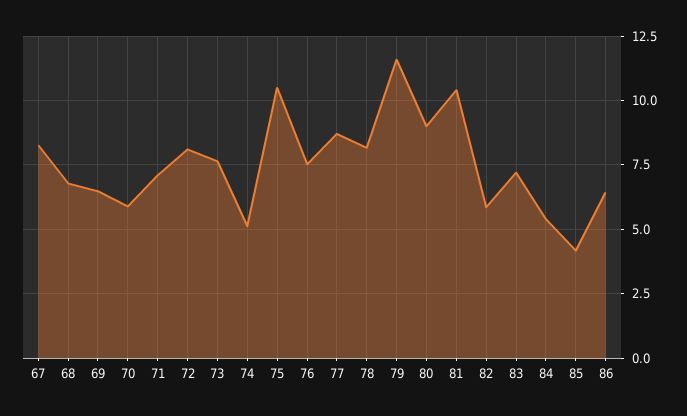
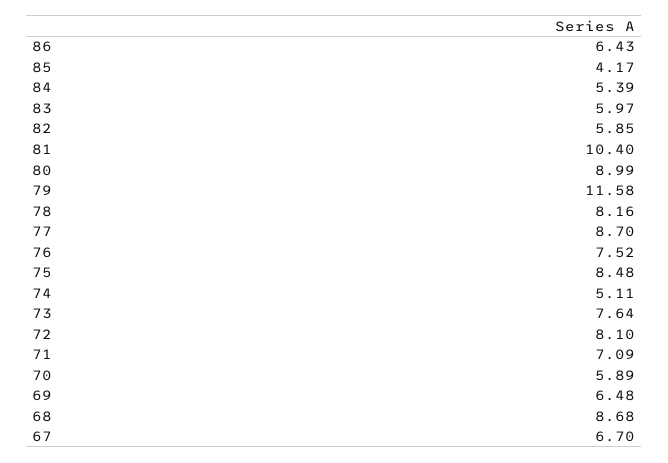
67: 8.25 -> 6.7
68: 6.75 -> 8.68
75: 10.5 -> 8.48
83: 7.25 -> 5.97

